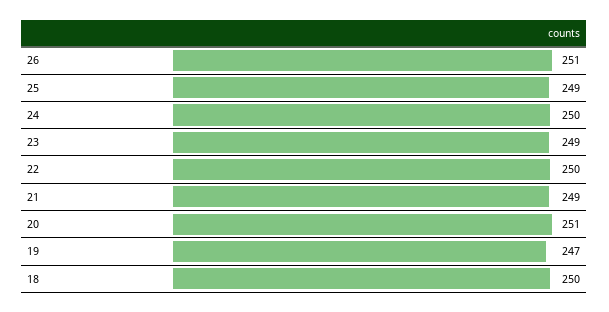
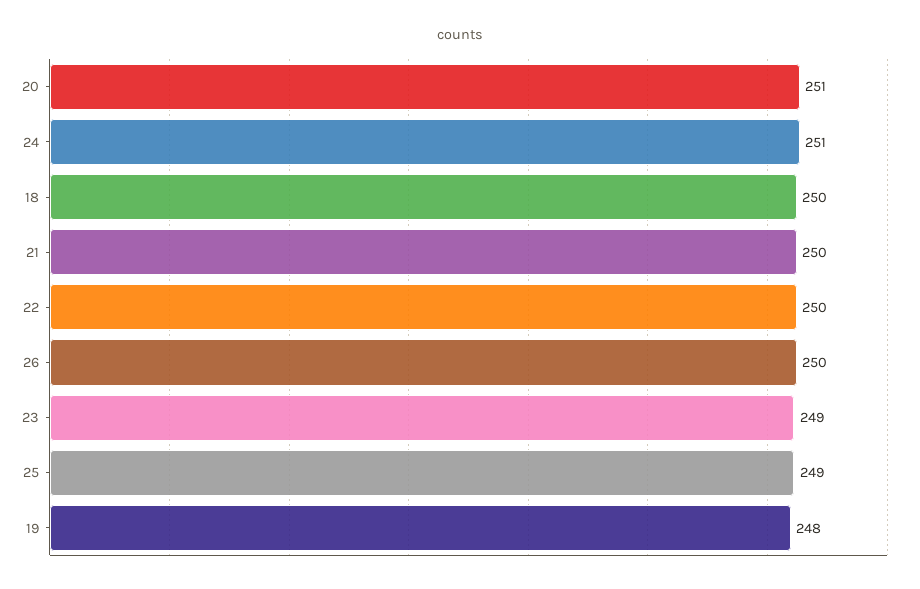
26: 251 -> 250
24: 250 -> 251
21: 249 -> 250
19: 247 -> 248

